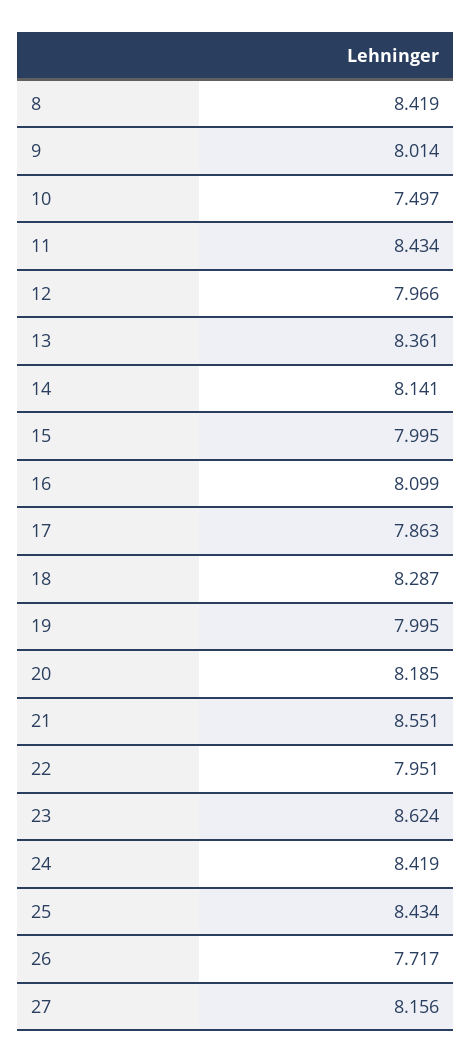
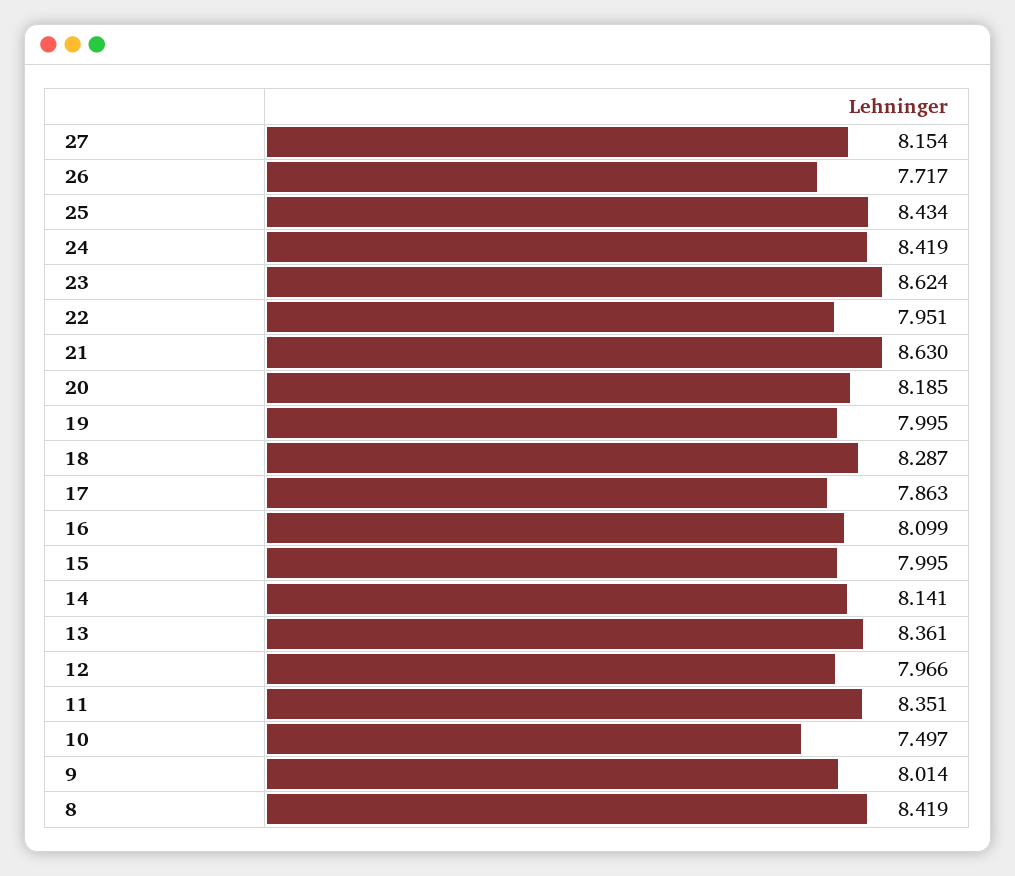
11: 8.434 -> 8.351
21: 8.551 -> 8.63
27: 8.156 -> 8.154

